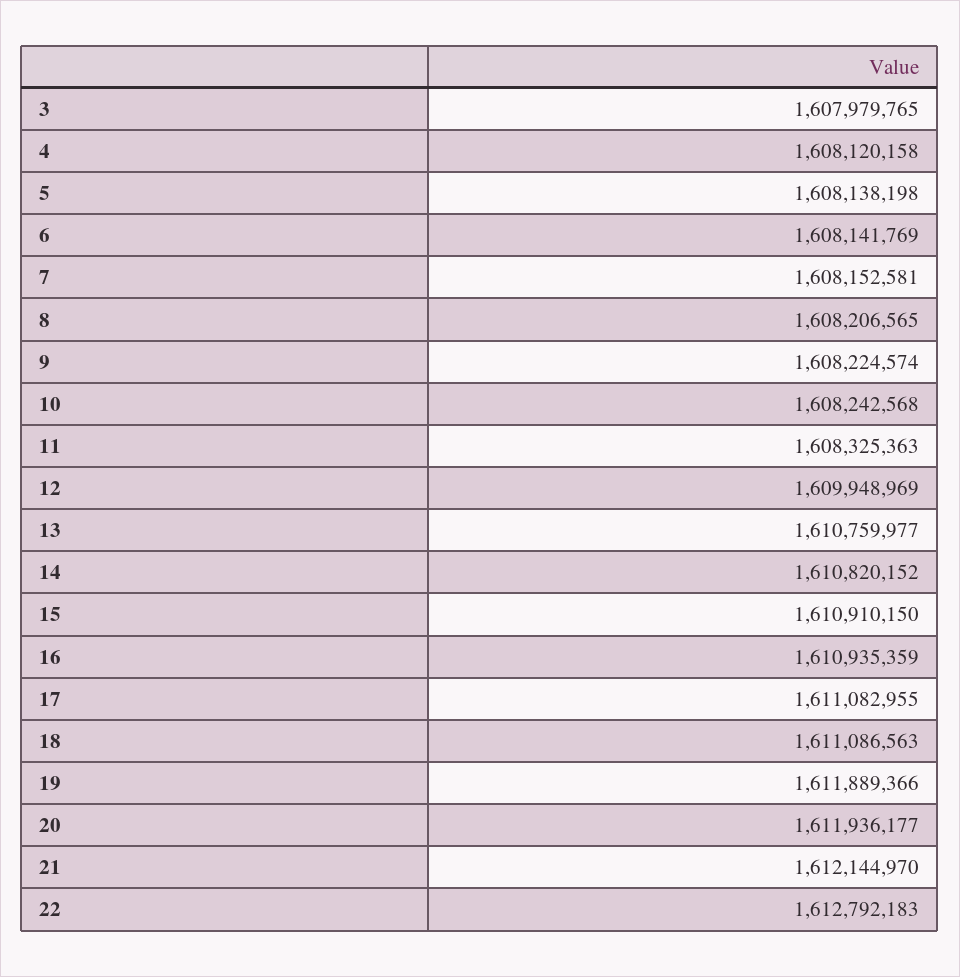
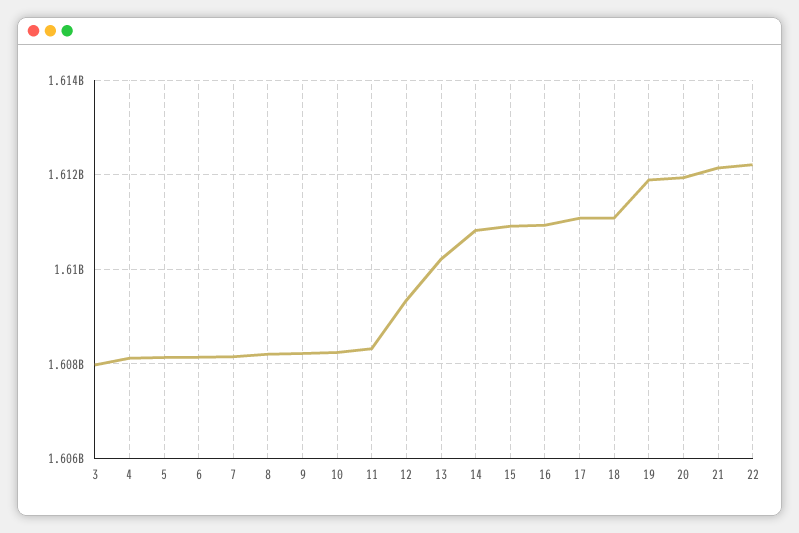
12: 1609948969 -> 1609400000
13: 1610759977 -> 1610200000
22: 1612792183 -> 1612200000

